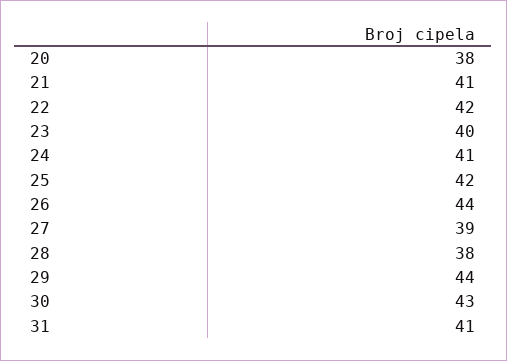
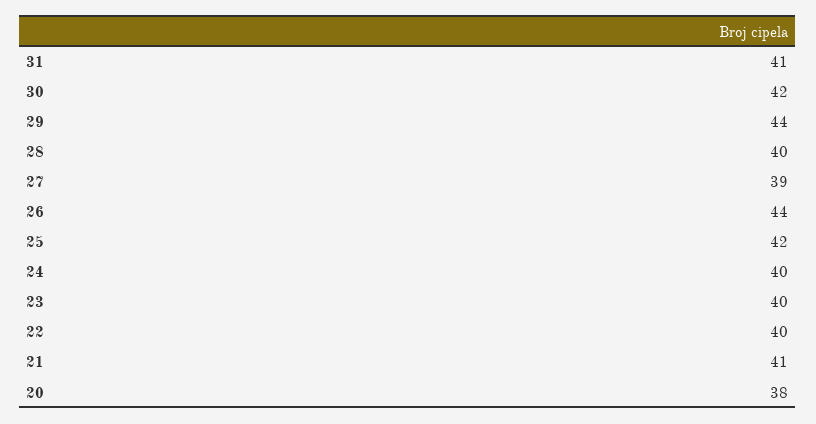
22: 42 -> 40
24: 41 -> 40
28: 38 -> 40
30: 43 -> 42

